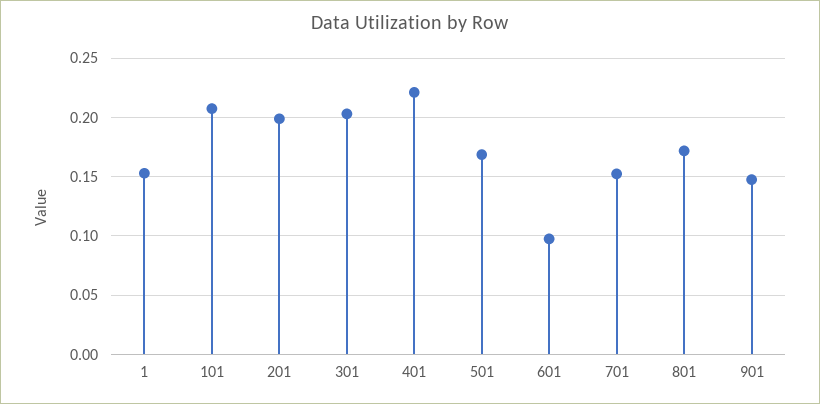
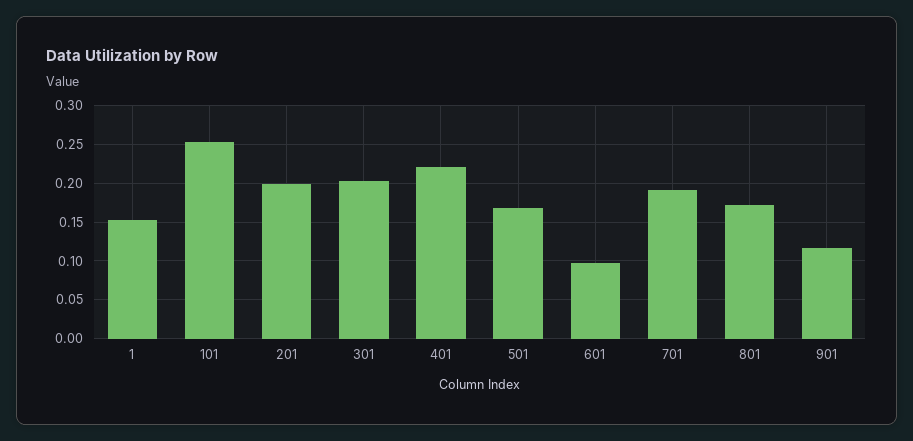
101: 0.21 -> 0.25
701: 0.15 -> 0.19
901: 0.15 -> 0.12

